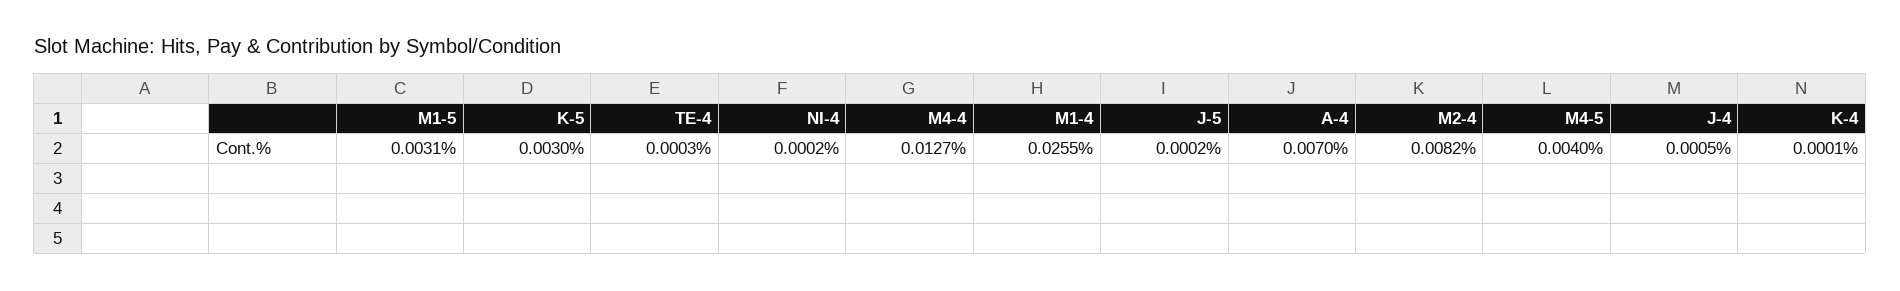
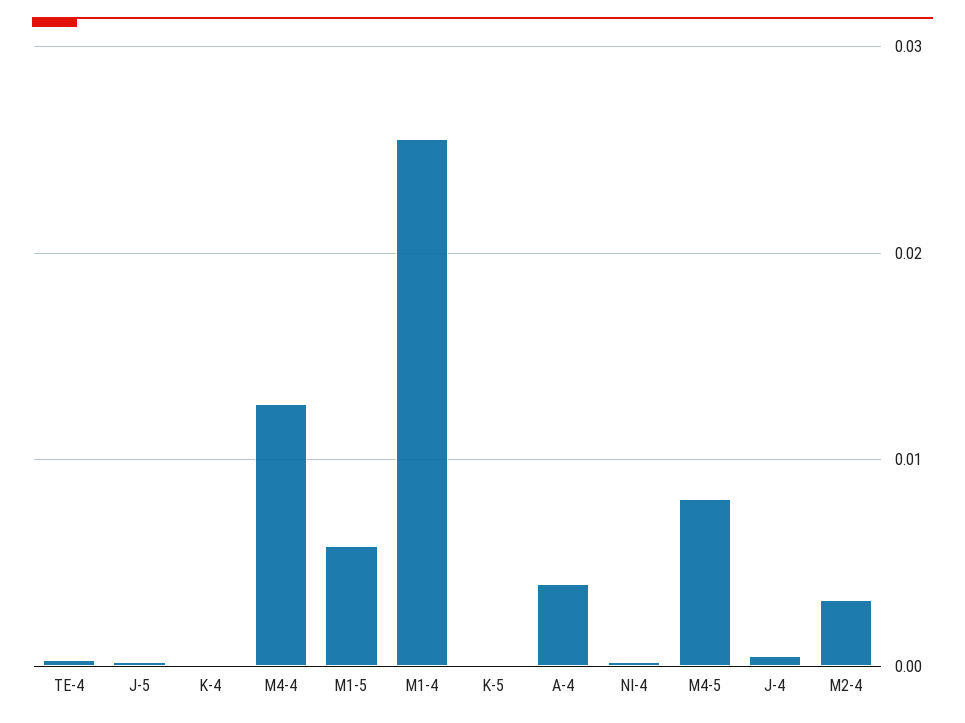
M1-5: 0.0031 -> 0.006
K-5: 0.003 -> 0
A-4: 0.007 -> 0.004
M2-4: 0.0082 -> 0.003
M4-5: 0.004 -> 0.008

